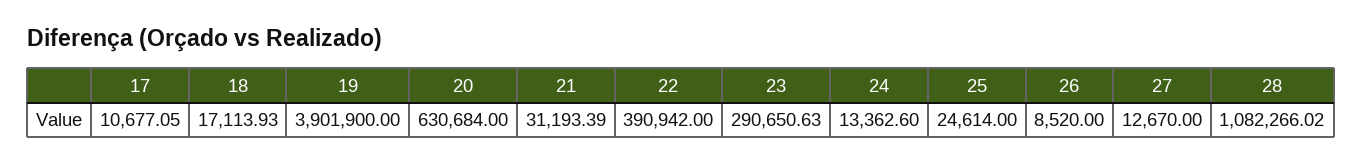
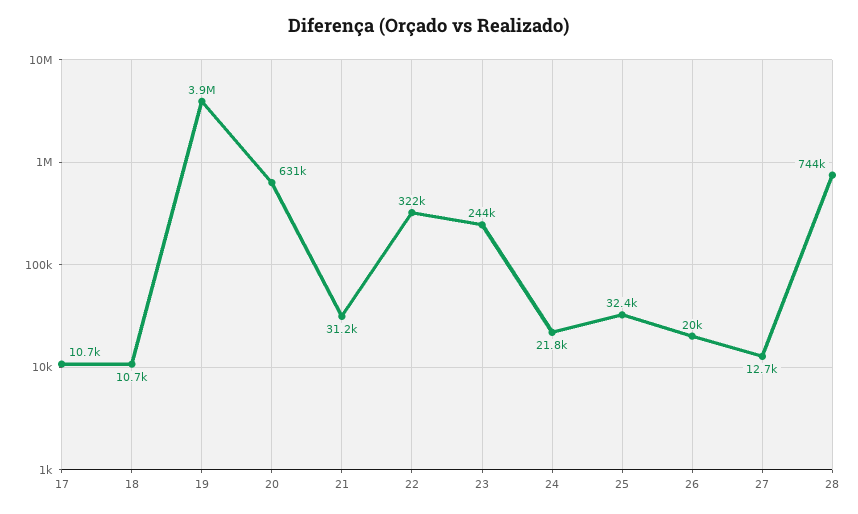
18: 17113.93 -> 10700
22: 390942 -> 322000
23: 290650.63 -> 244000
24: 13362.6 -> 21800
25: 24614 -> 32400
26: 8520 -> 20000
28: 1082266.02 -> 744000

